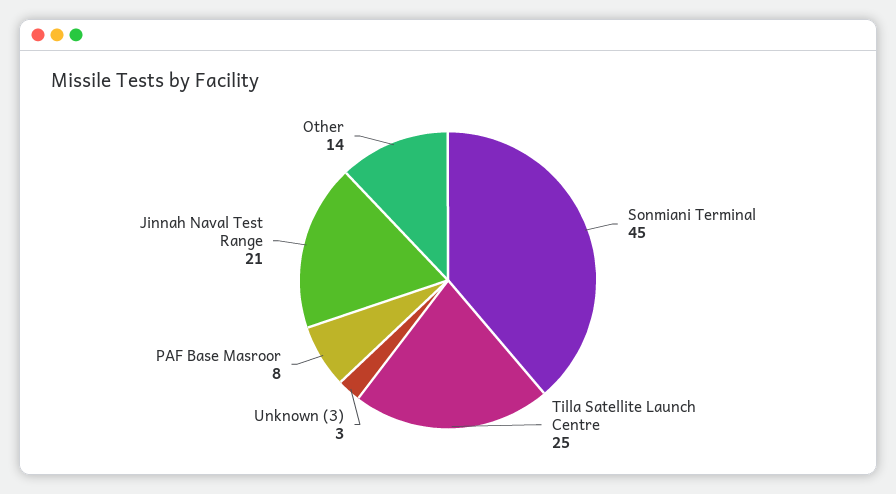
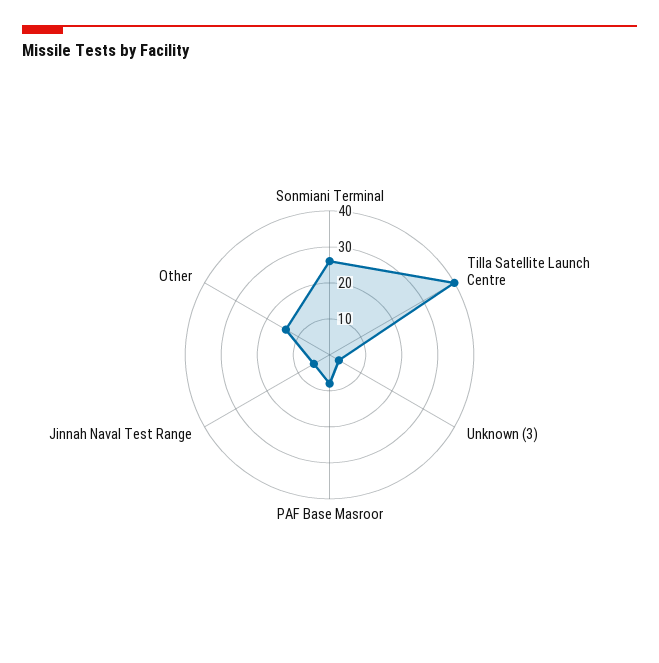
Sonmiani Terminal: 45 -> 25
Tilla Satellite Launch Centre: 25 -> 40
Jinnah Naval Test Range: 21 -> 5

